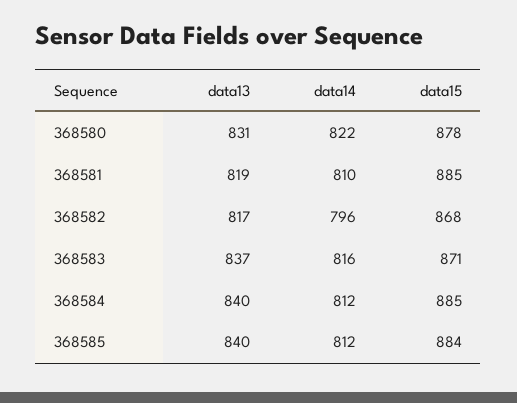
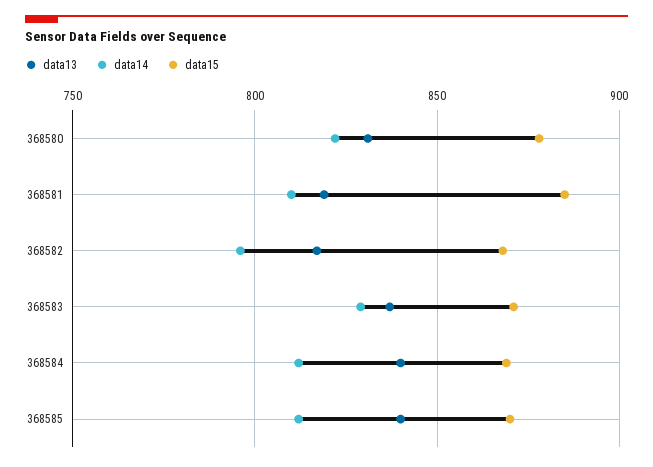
data14, 368583: 816 -> 830
data15, 368584: 885 -> 870
data15, 368585: 884 -> 870

